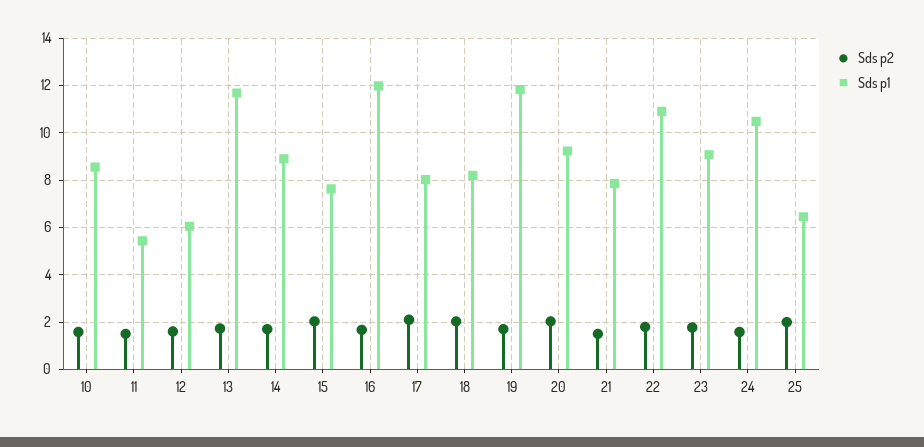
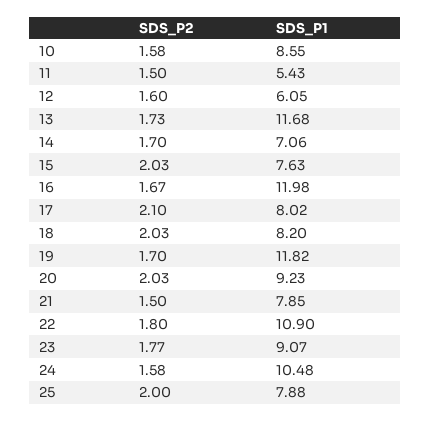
Sds p1, 14: 9 -> 7.06
Sds p1, 25: 6.5 -> 7.88

